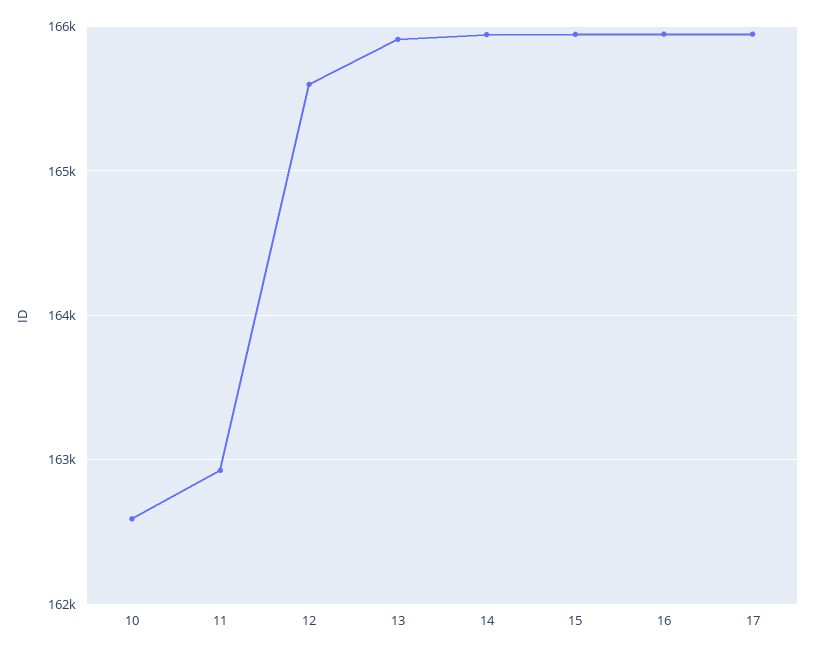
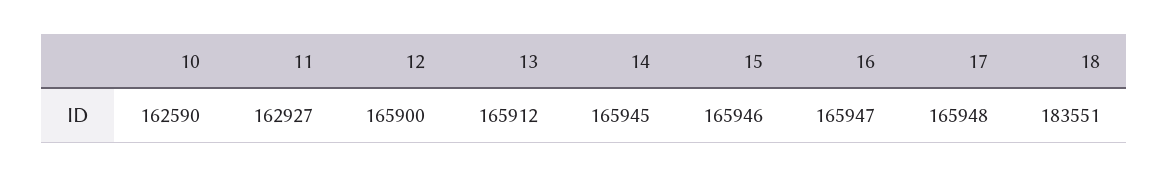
12: 165600 -> 165900
18: none -> 183551

